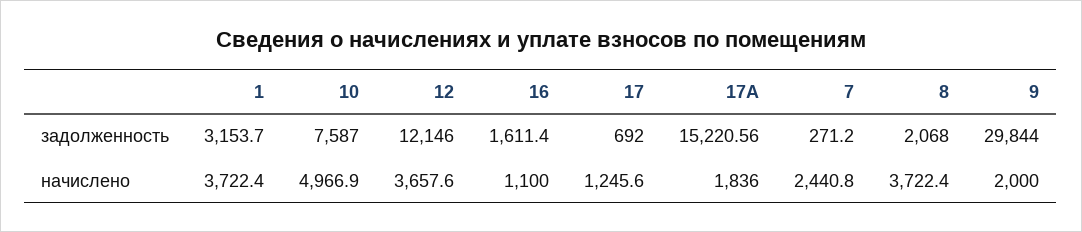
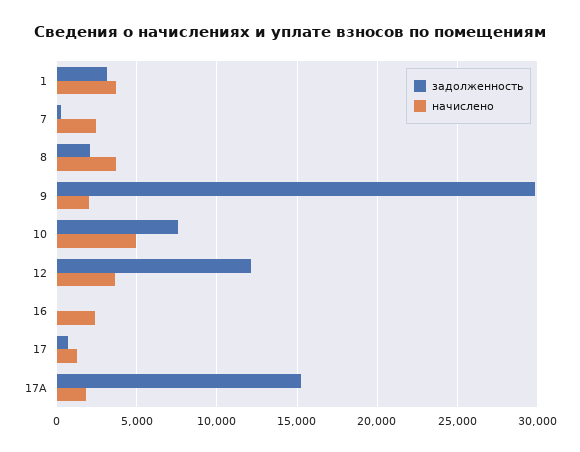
задолженность, 16: 1611.4 -> 0
начислено, 16: 1100 -> 2500

